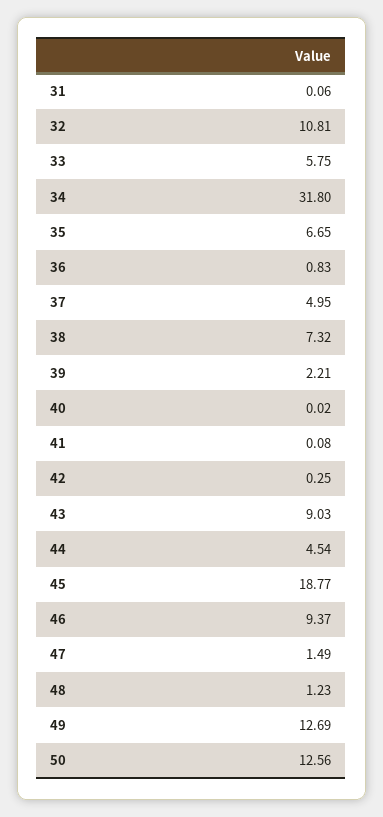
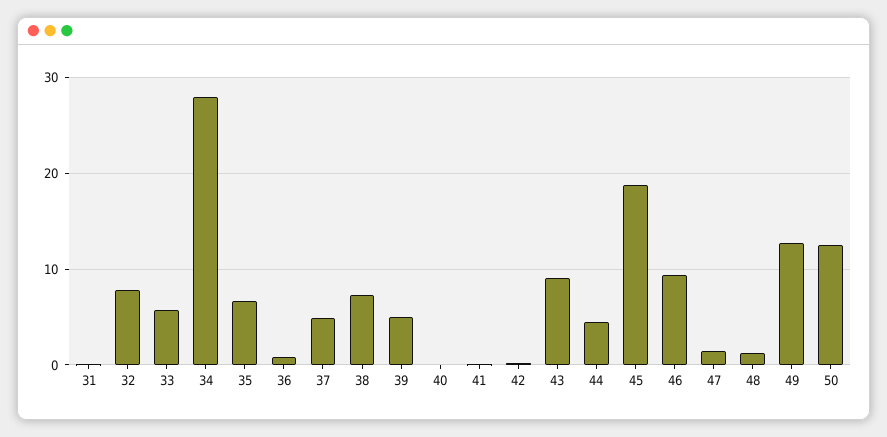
32: 10.81 -> 8
34: 31.8 -> 28
39: 2.21 -> 5

